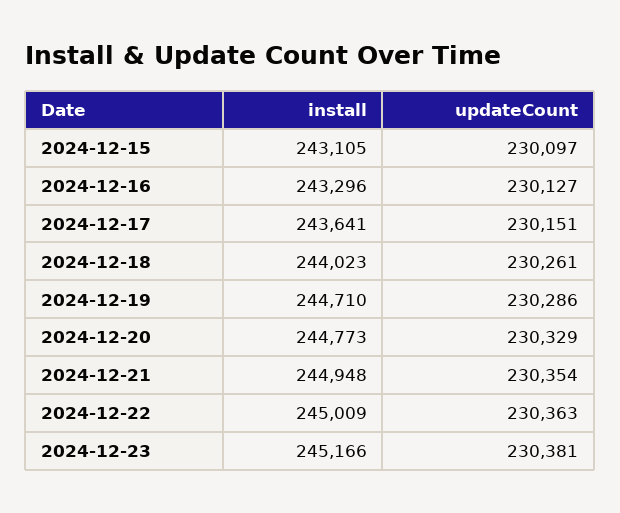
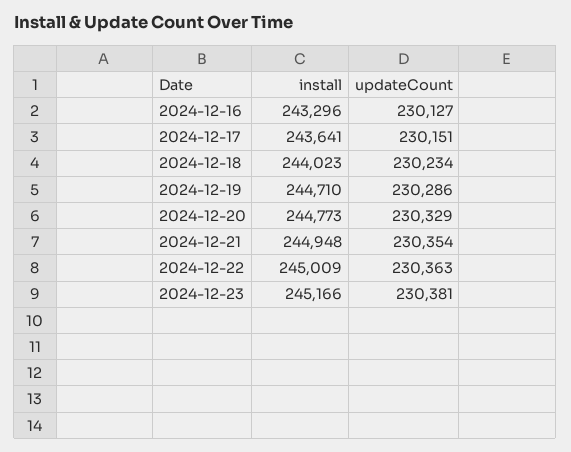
install, 2024-12-15: 243105 -> none
updateCount, 2024-12-15: 230097 -> none
updateCount, 2024-12-18: 230261 -> 230234

